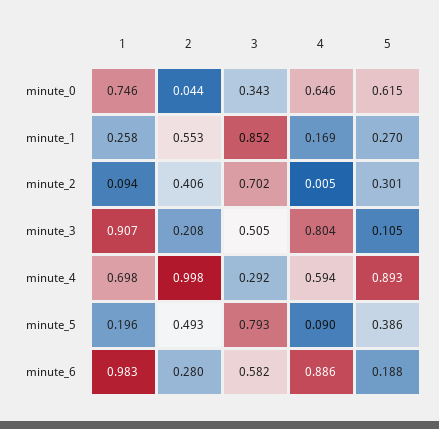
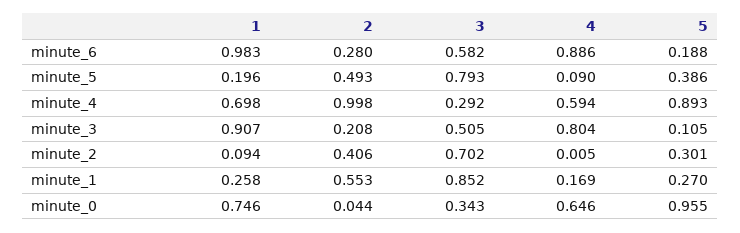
5, minute_0: 0.615 -> 0.955

